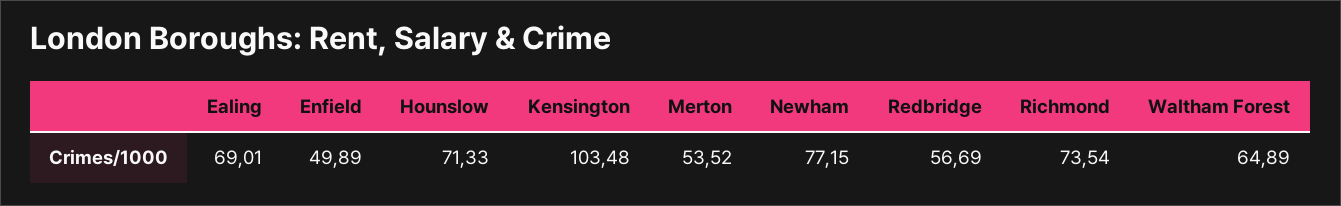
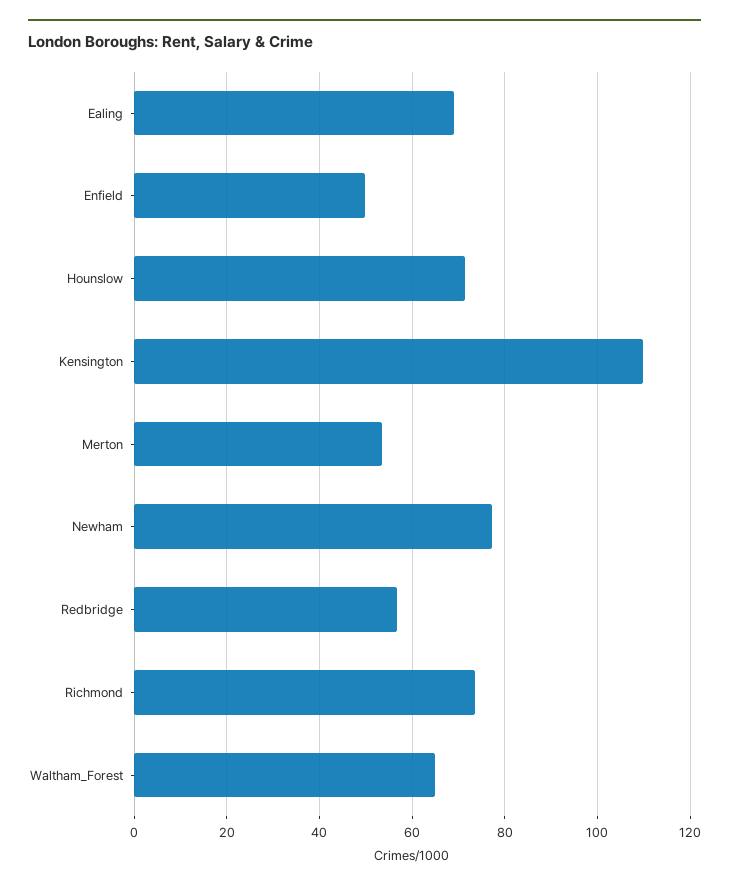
Kensington: 103.48 -> 110

